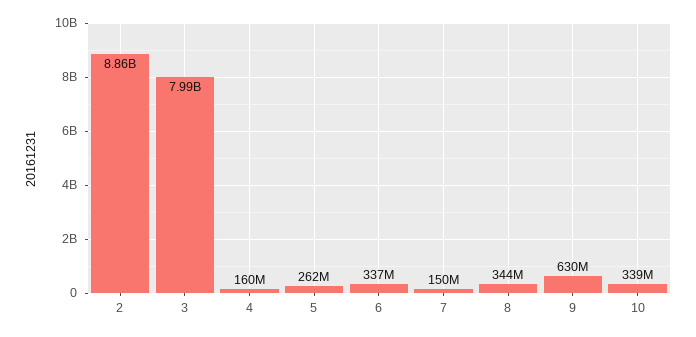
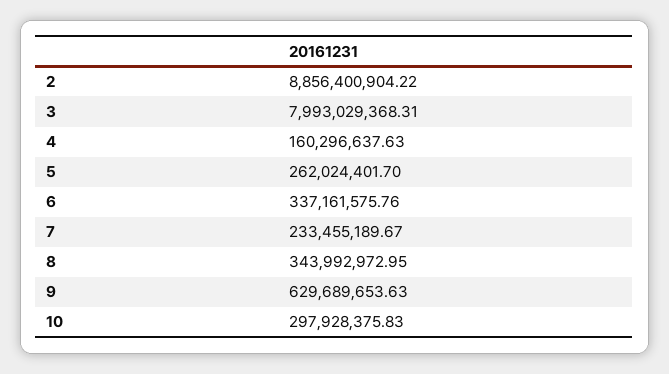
7: 150000000 -> 233455189.67
10: 339000000 -> 297928375.83

